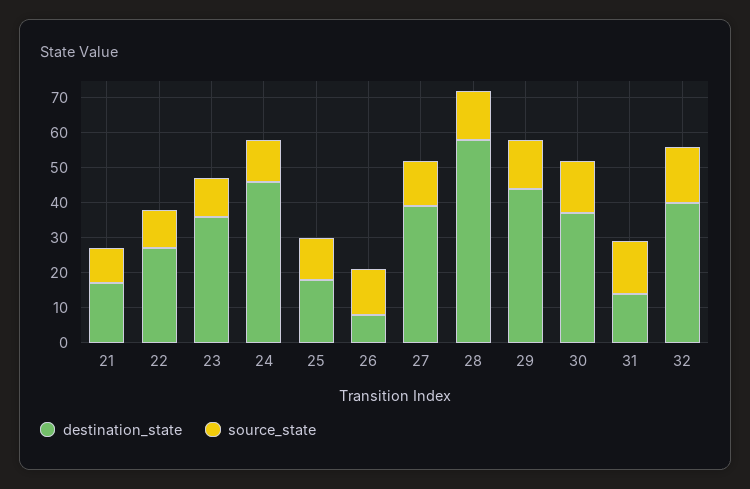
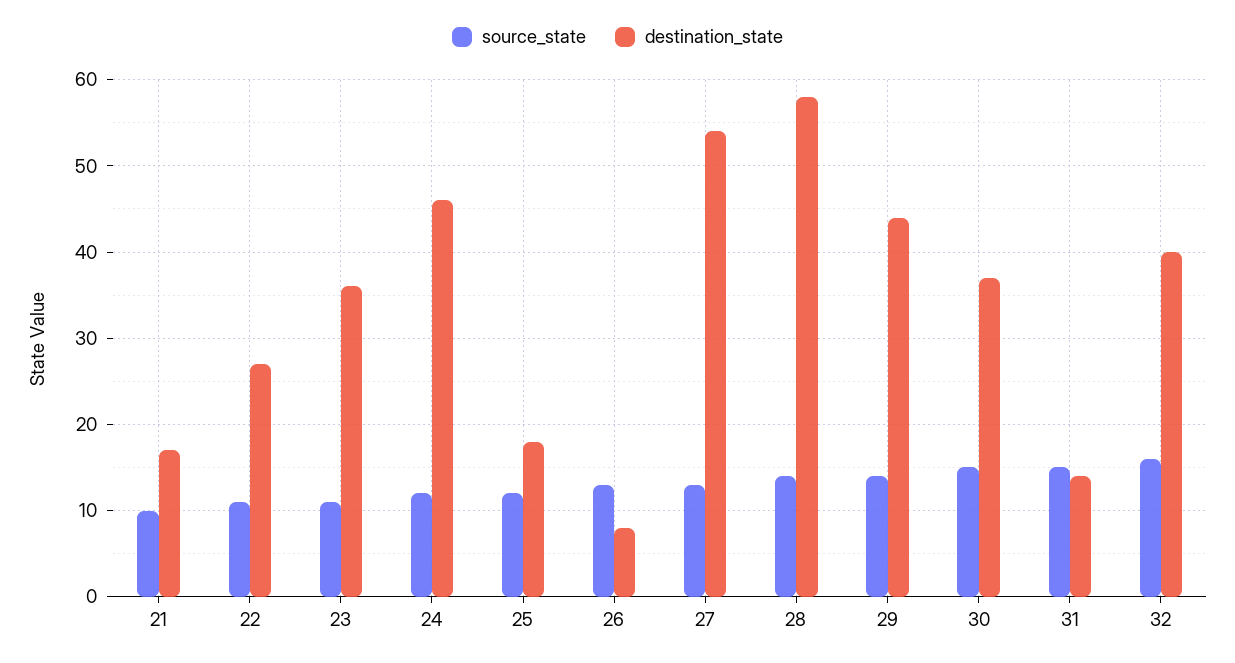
destination_state, 27: 40 -> 54

